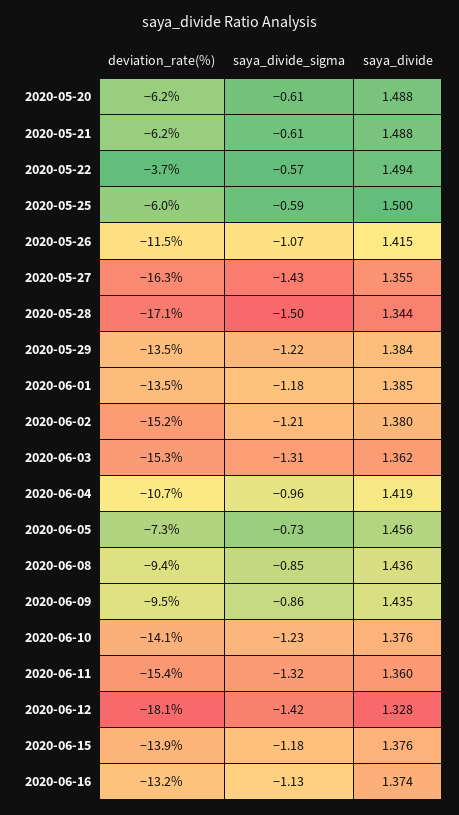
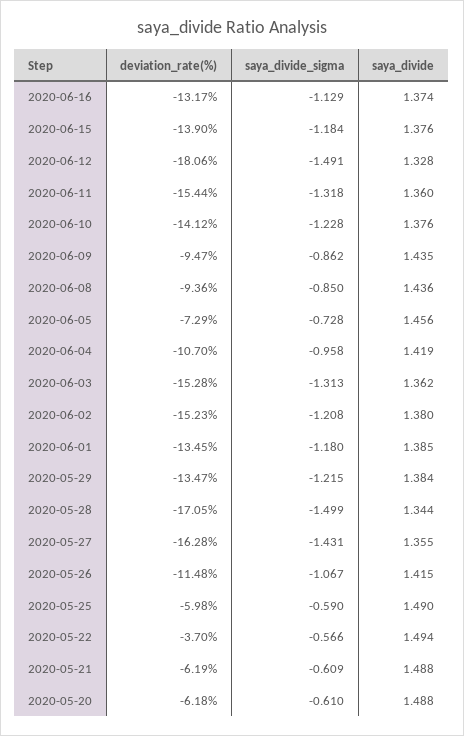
saya_divide, 2020-05-25: 1.5 -> 1.49
saya_divide_sigma, 2020-06-12: -1.42 -> -1.491

